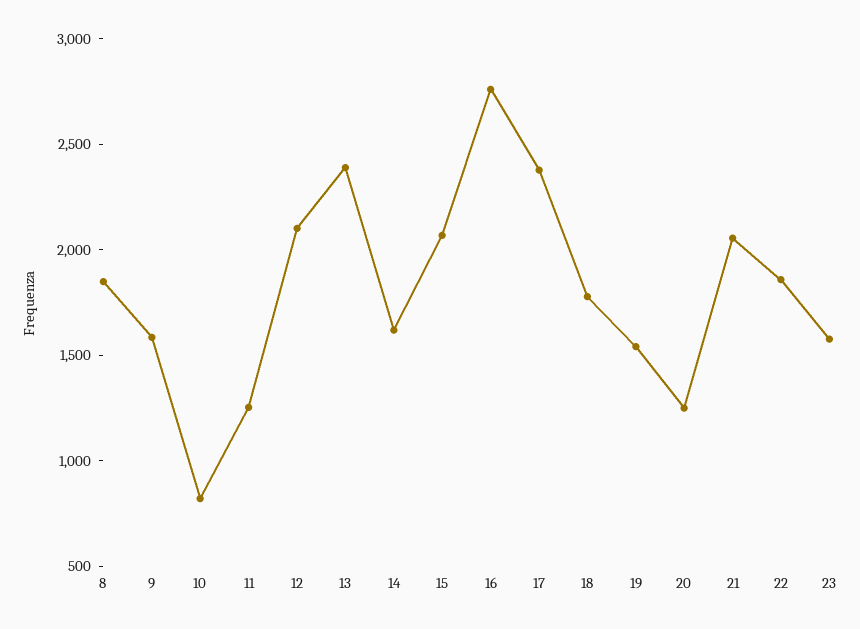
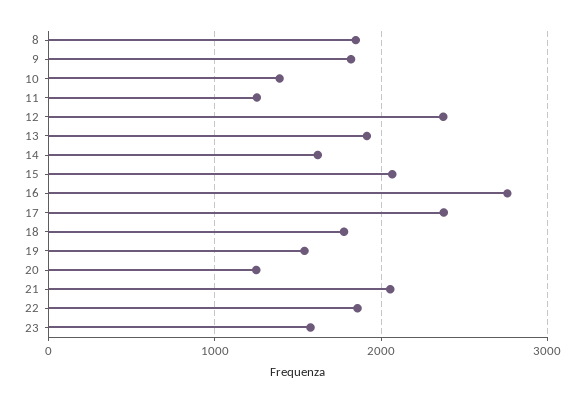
9: 1600 -> 1800
10: 800 -> 1400
12: 2100 -> 2400
13: 2400 -> 1900

